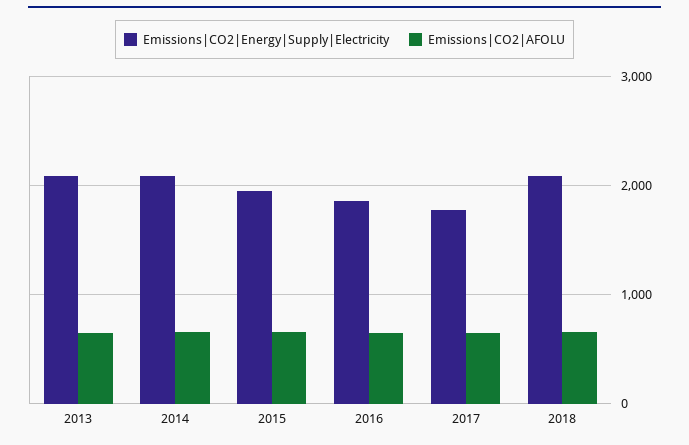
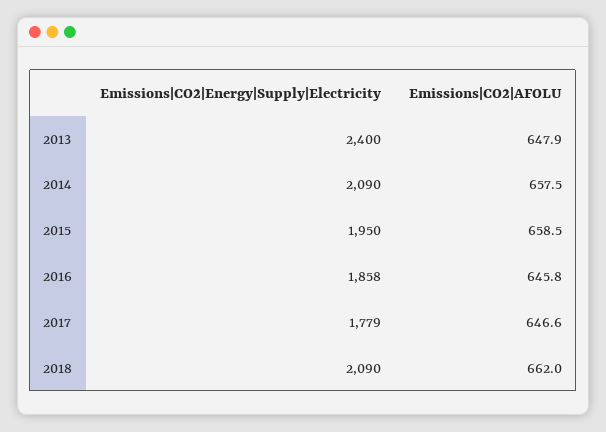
Emissions|CO2|Energy|Supply|Electricity, 2013: 2100 -> 2400

